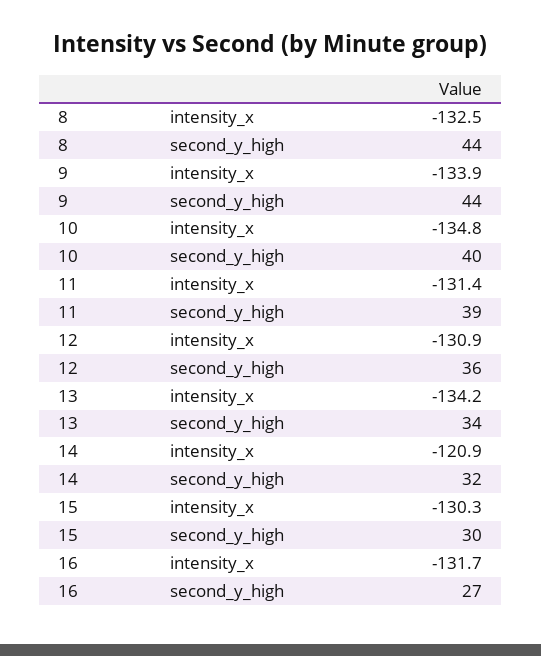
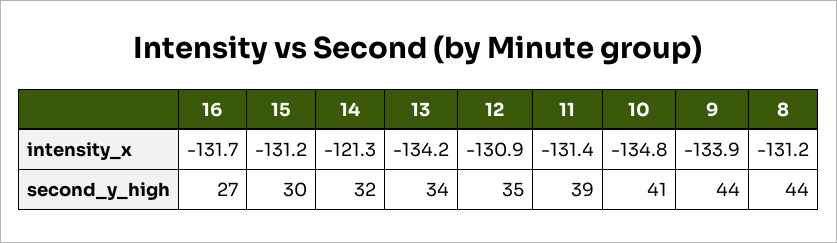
8, intensity_x: -132.5 -> -131.2
10, second_y_high: 40 -> 41
12, second_y_high: 36 -> 35
14, intensity_x: -120.9 -> -121.3
15, intensity_x: -130.3 -> -131.2

